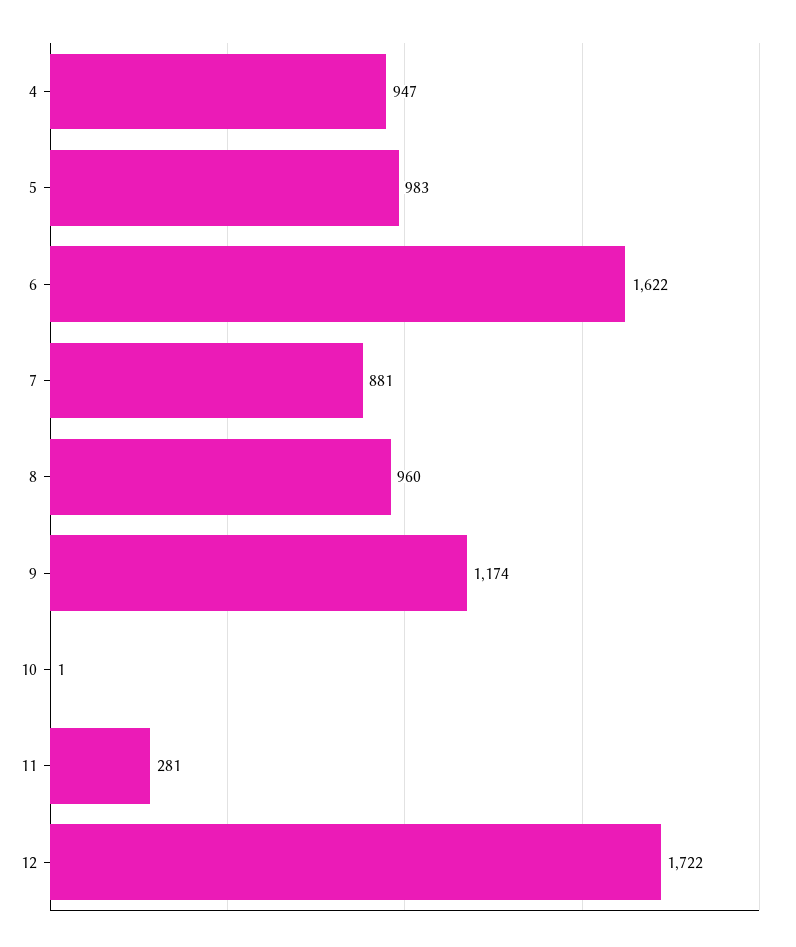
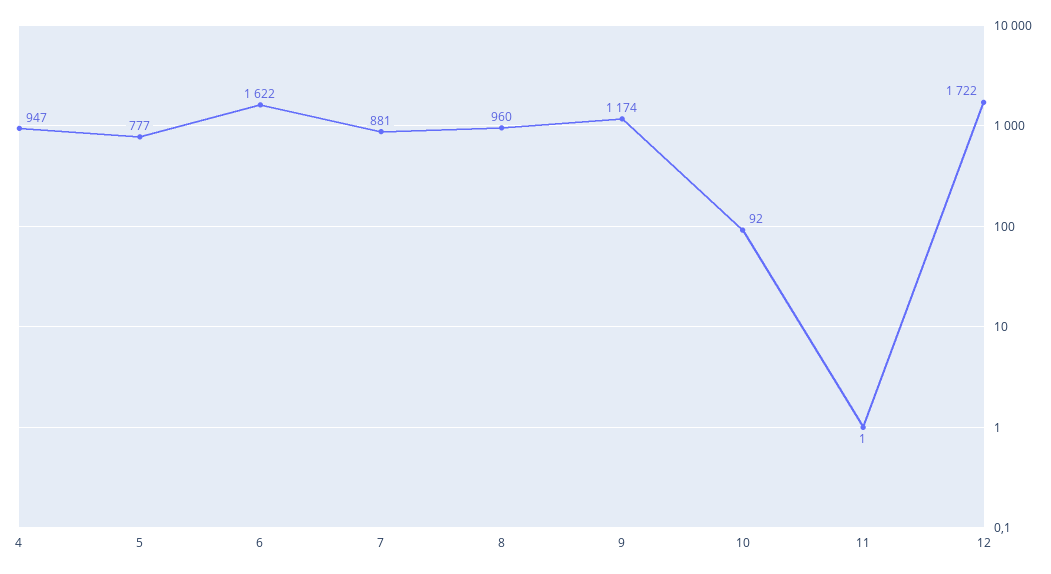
5: 983 -> 777
10: 1 -> 92
11: 281 -> 1

